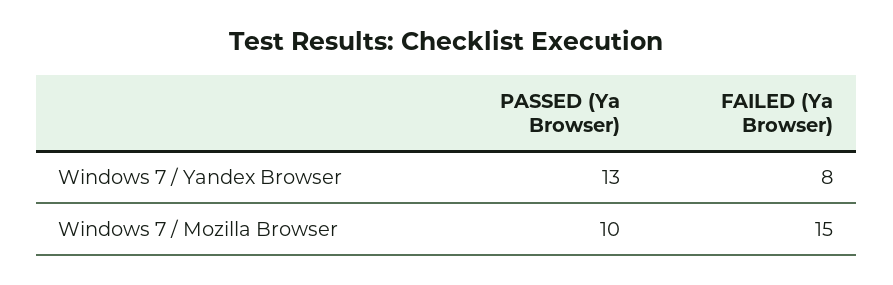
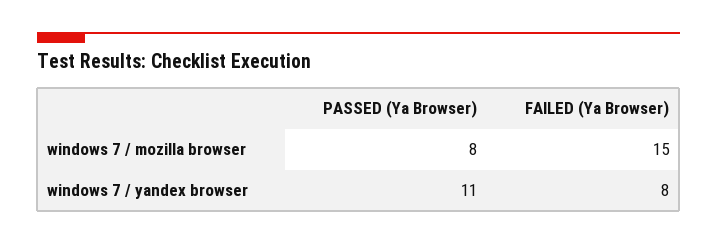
PASSED (Ya Browser), Windows 7 / Yandex Browser: 13 -> 11
PASSED (Ya Browser), Windows 7 / Mozilla Browser: 10 -> 8

